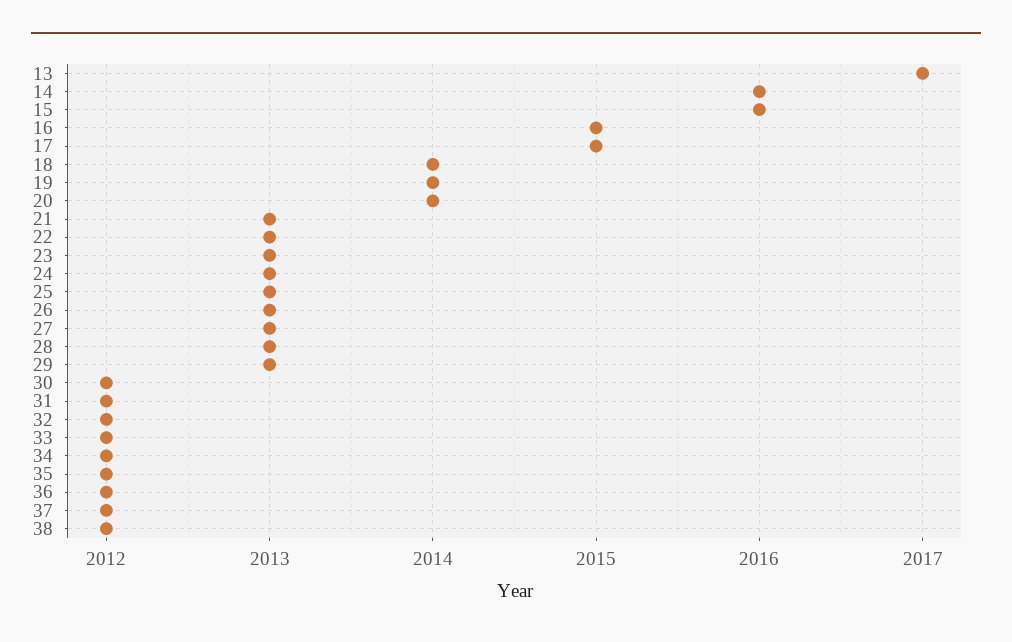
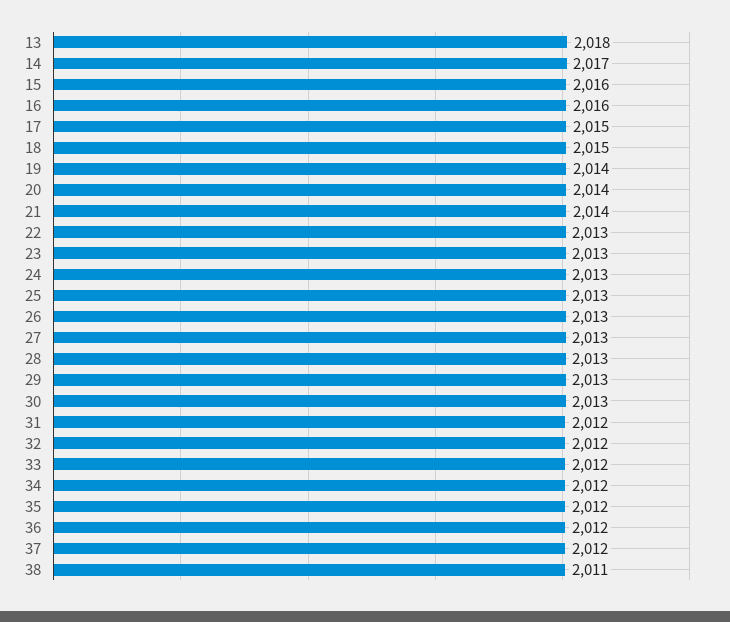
13: 2017 -> 2018
14: 2016 -> 2017
16: 2015 -> 2016
18: 2014 -> 2015
21: 2013 -> 2014
30: 2012 -> 2013
38: 2012 -> 2011

